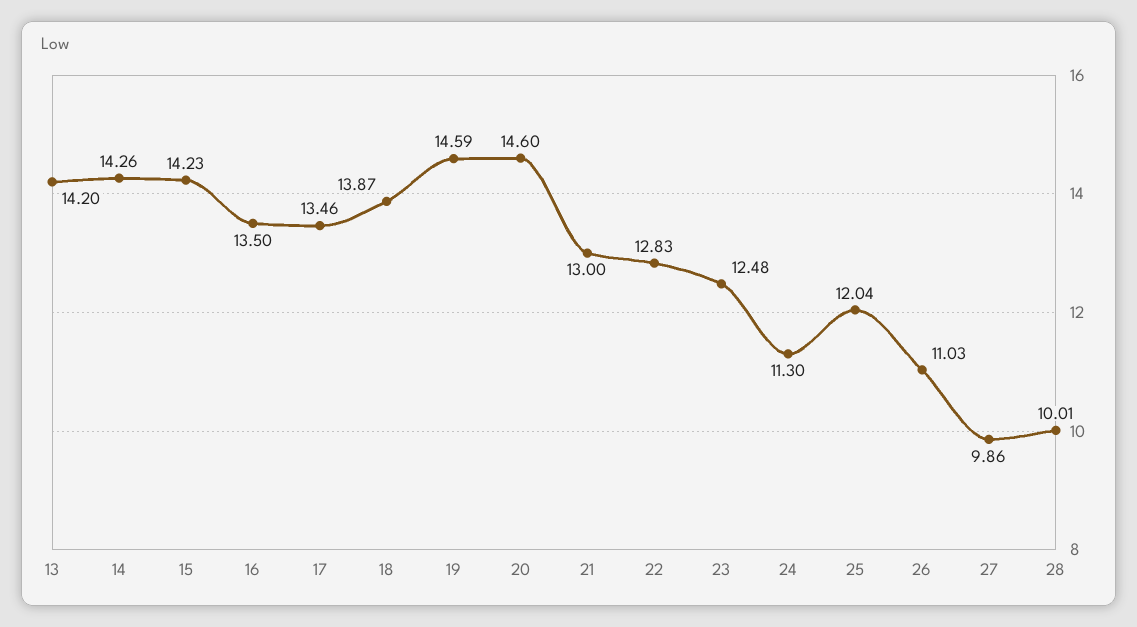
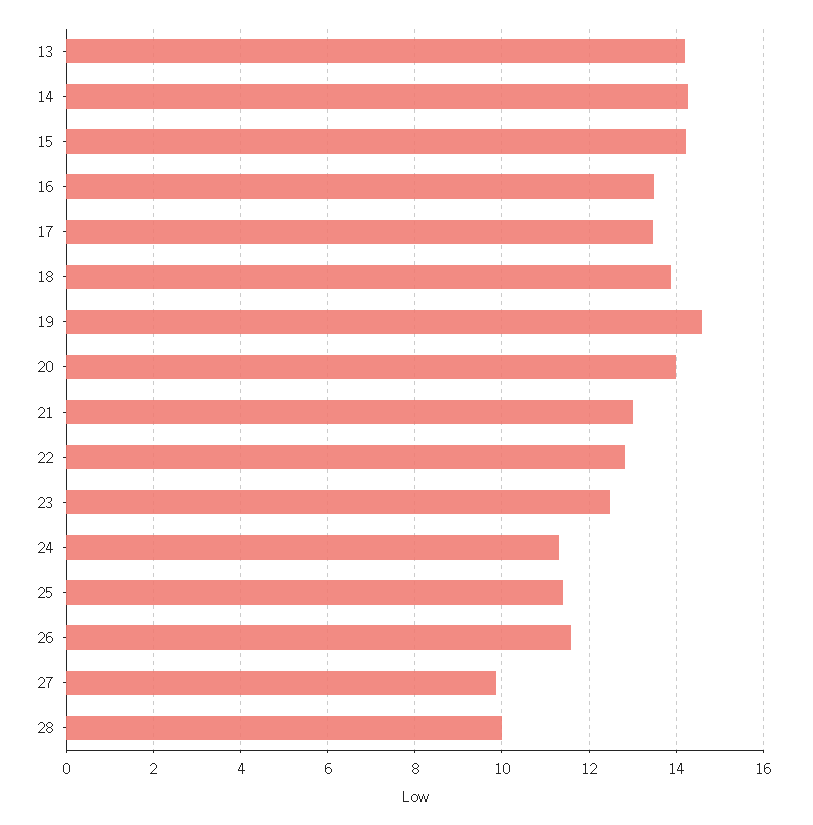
20: 14.6 -> 14
25: 12.04 -> 11.4
26: 11.03 -> 11.6

